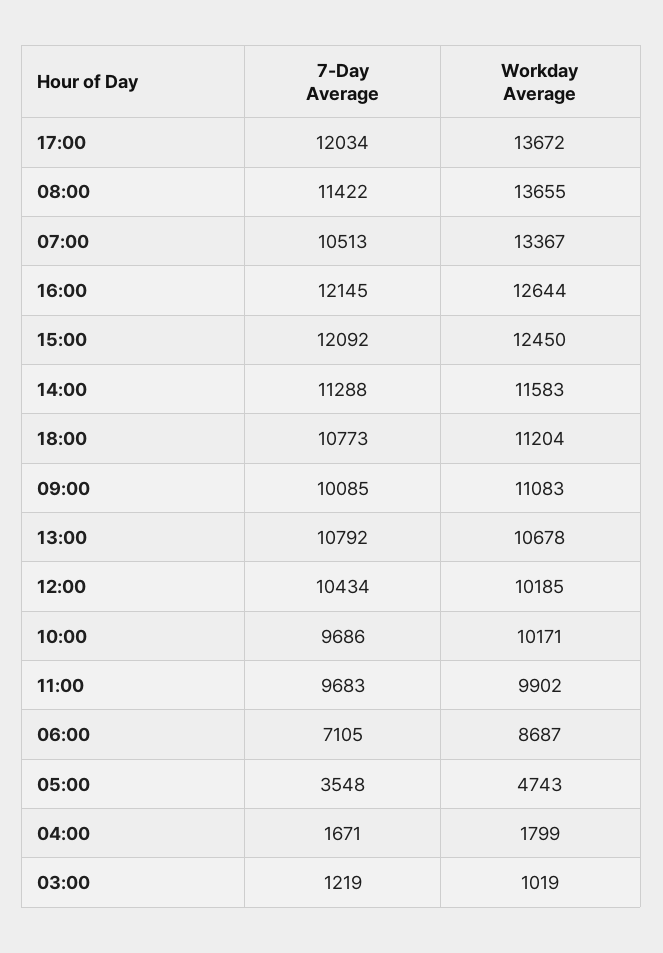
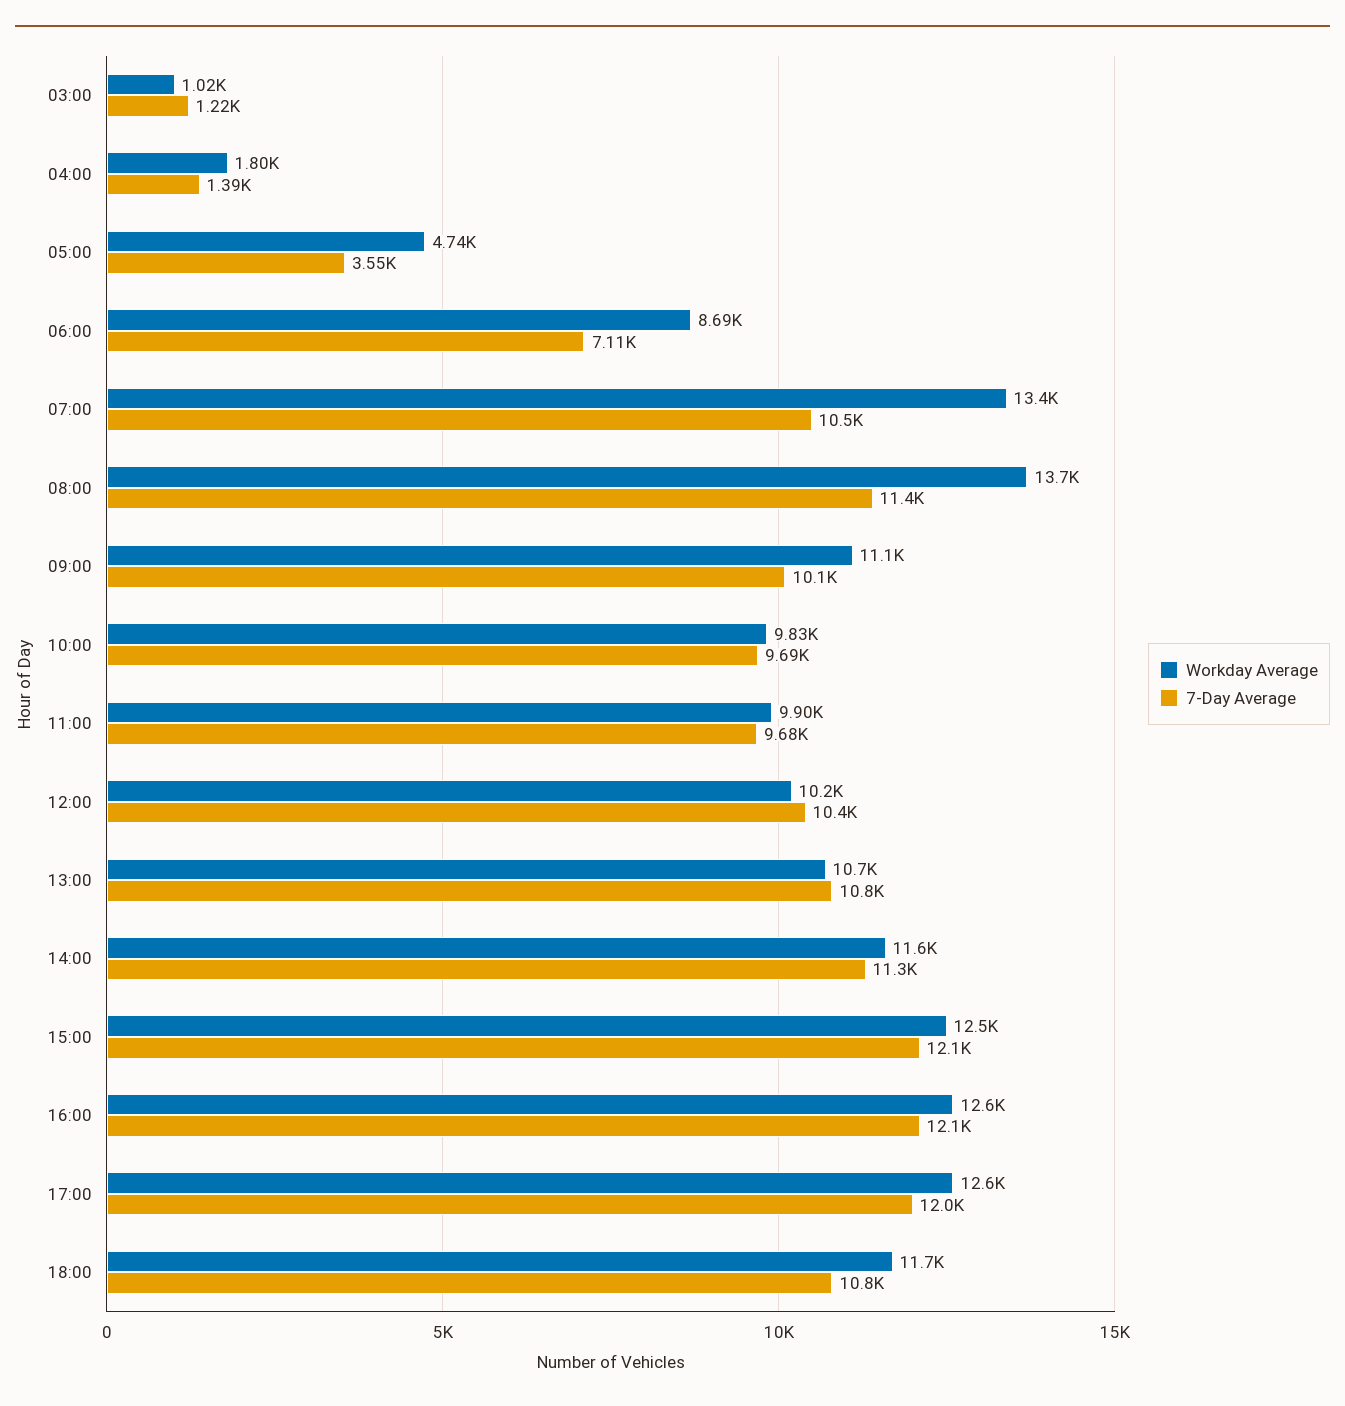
Workday Average, 17:00: 13672 -> 12600
Workday Average, 18:00: 11204 -> 11700
Workday Average, 10:00: 10171 -> 9830
7-Day Average, 04:00: 1671 -> 1390

